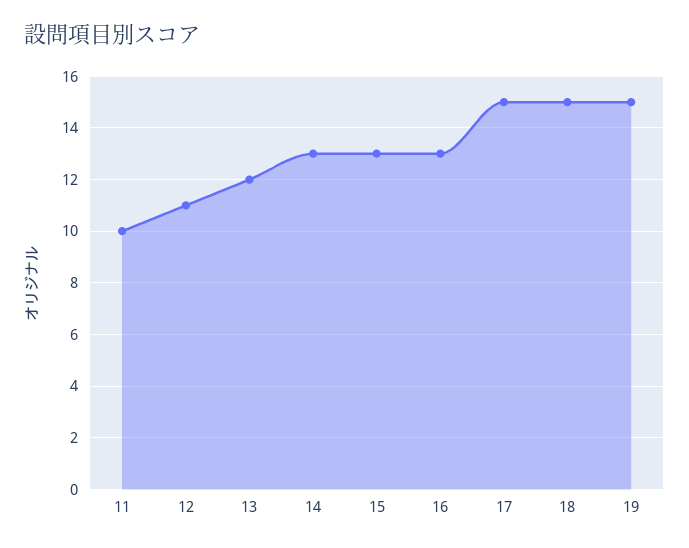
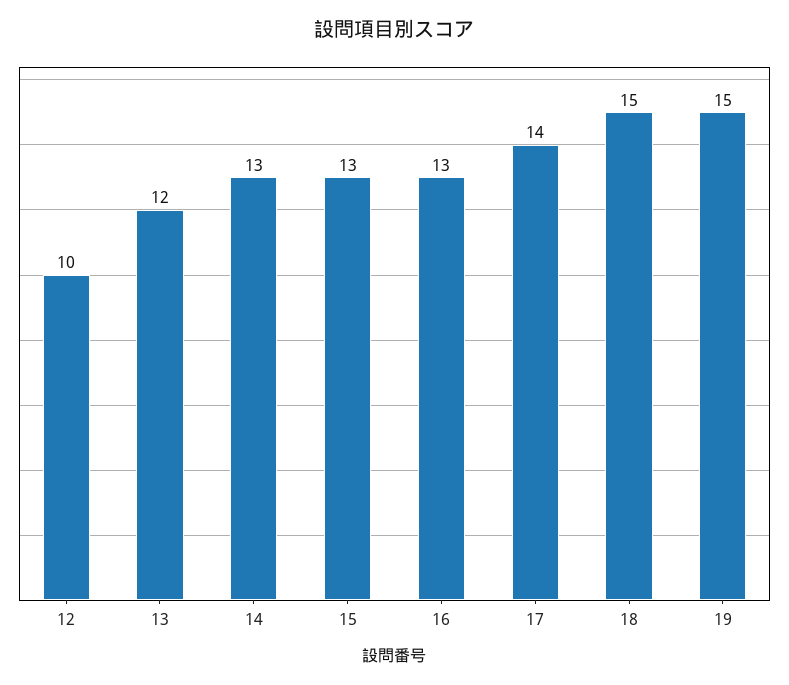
11: 10 -> none
12: 11 -> 10
17: 15 -> 14

